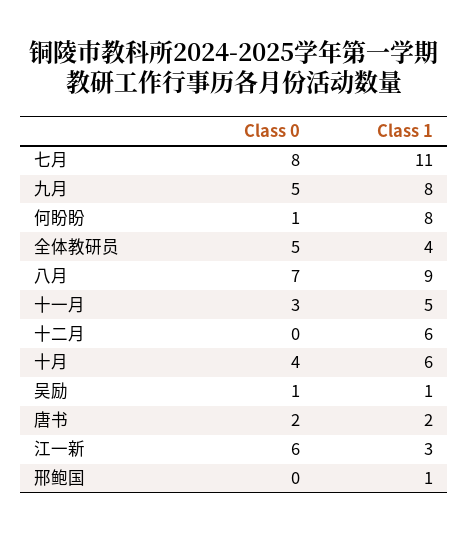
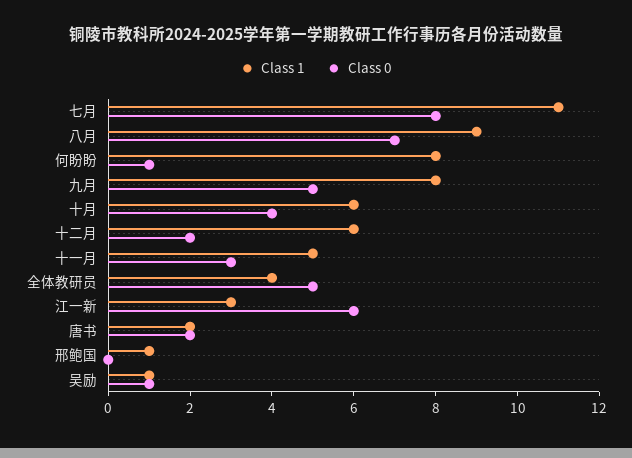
Class 0, 十二月: 0 -> 2

